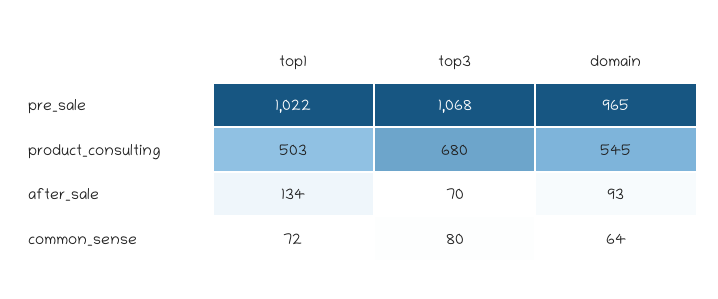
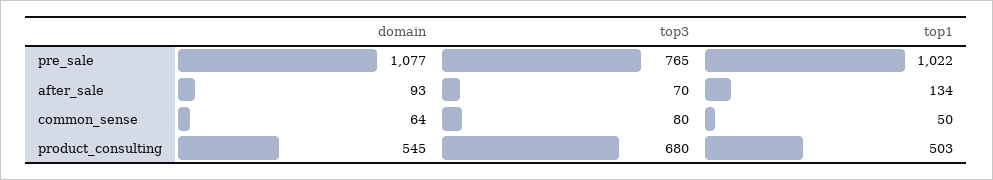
top3, pre_sale: 1068 -> 765
domain, pre_sale: 965 -> 1077
top1, common_sense: 72 -> 50

